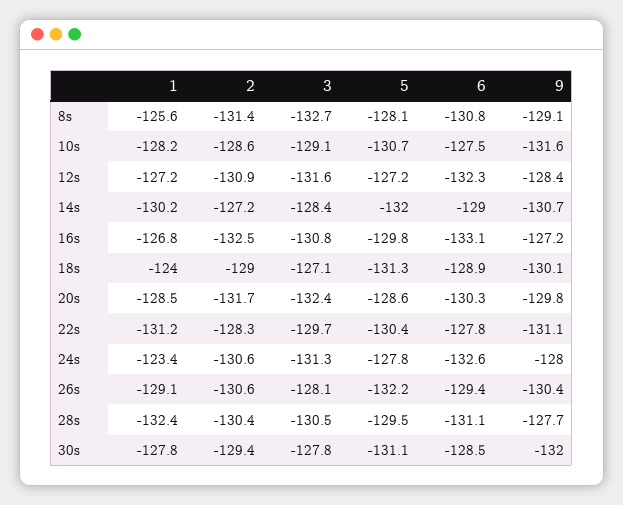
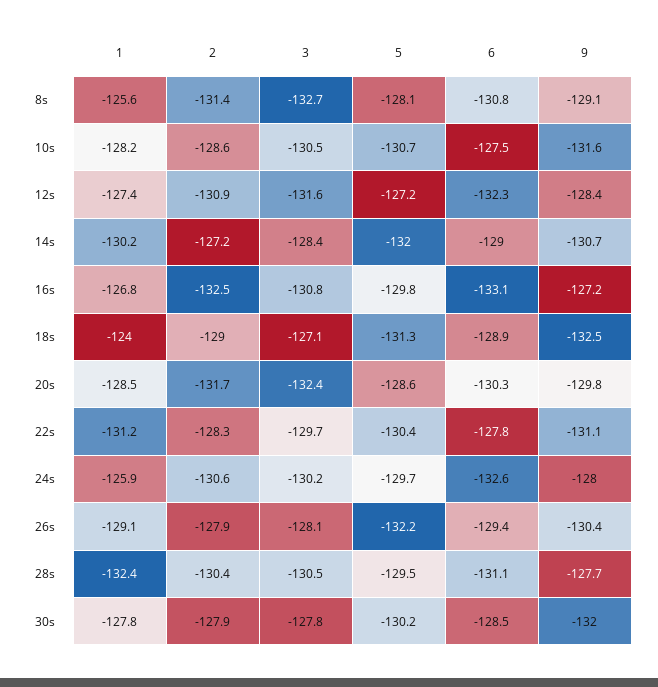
3, 10s: -129.1 -> -130.5
1, 12s: -127.2 -> -127.4
9, 18s: -130.1 -> -132.5
1, 24s: -123.4 -> -125.9
3, 24s: -131.3 -> -130.2
5, 24s: -127.8 -> -129.7
2, 26s: -130.6 -> -127.9
2, 30s: -129.4 -> -127.9
5, 30s: -131.1 -> -130.2

